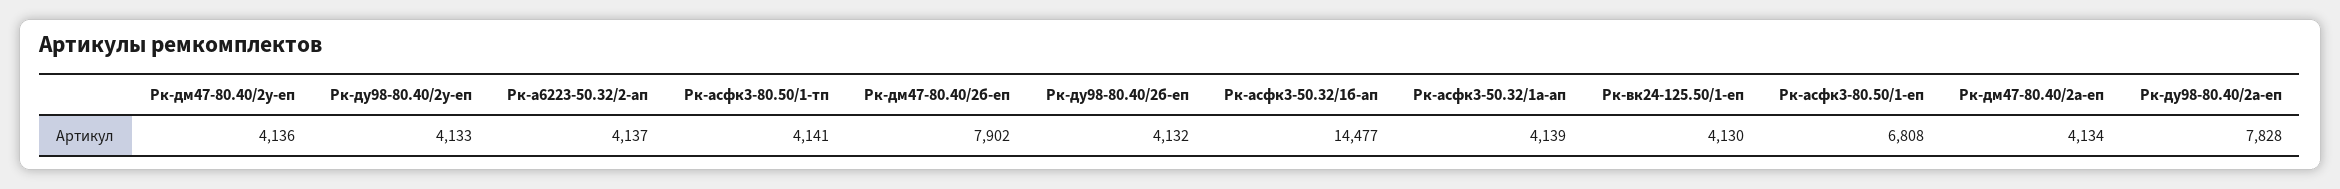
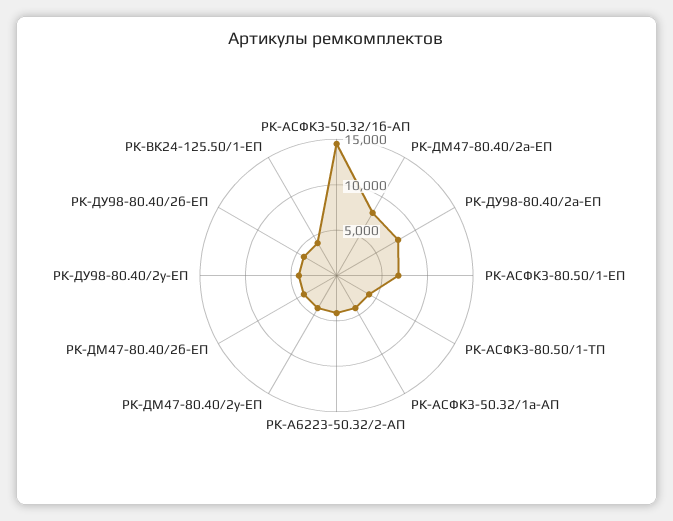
Рк-дм47-80.40/2б-еп: 7902 -> 4000
Рк-дм47-80.40/2а-еп: 4134 -> 8000

